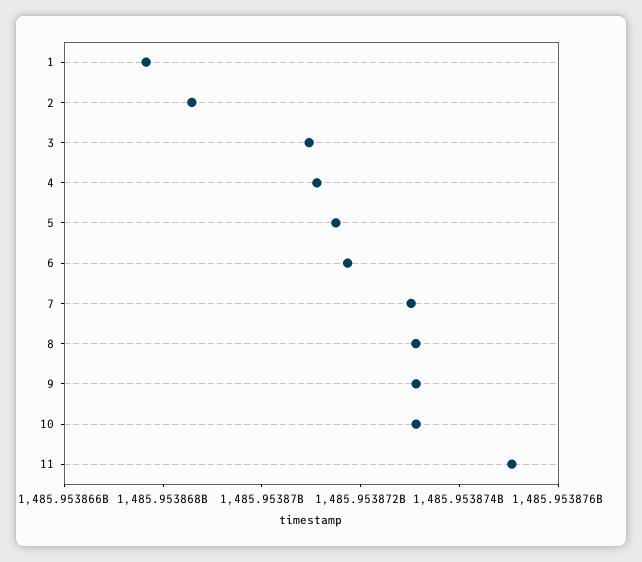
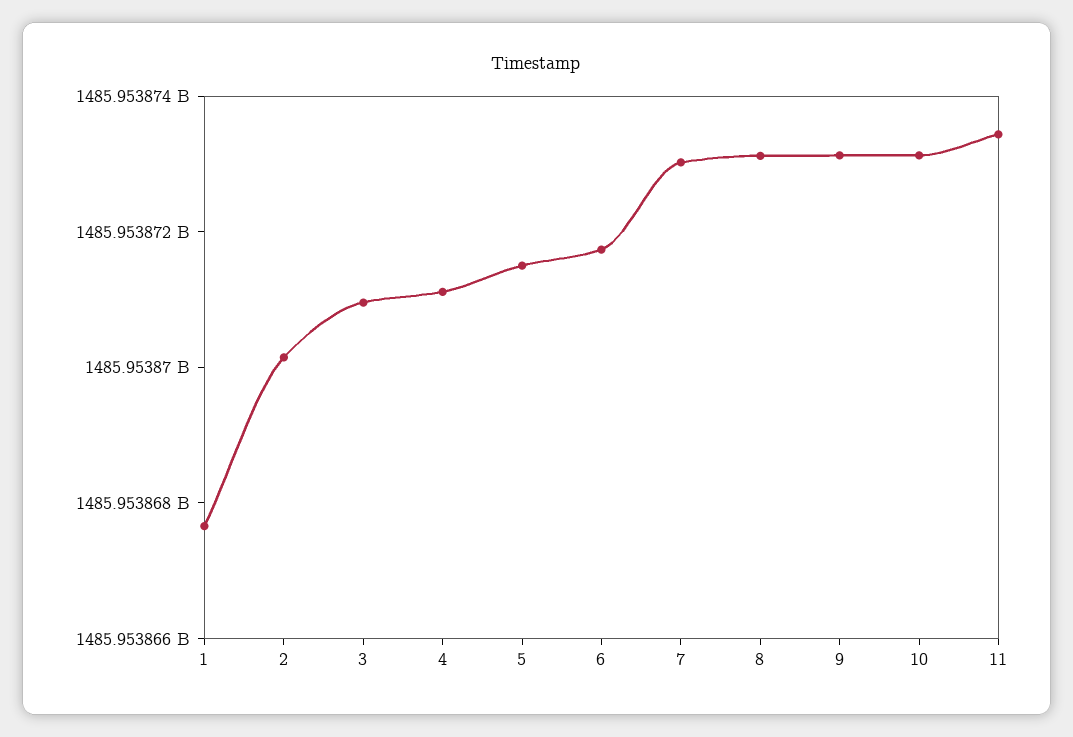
2: 1485953868500 -> 1485953870000
11: 1485953875000 -> 1485953873500

